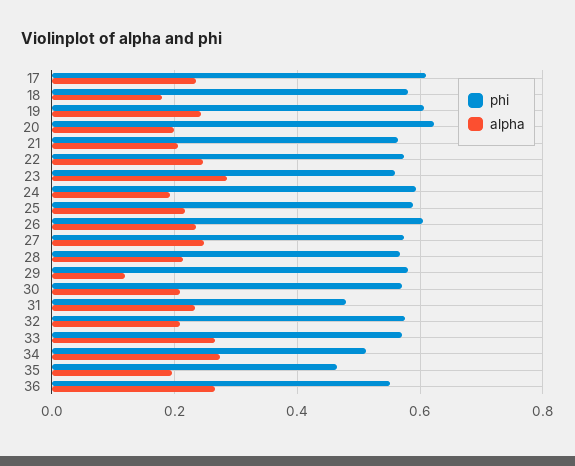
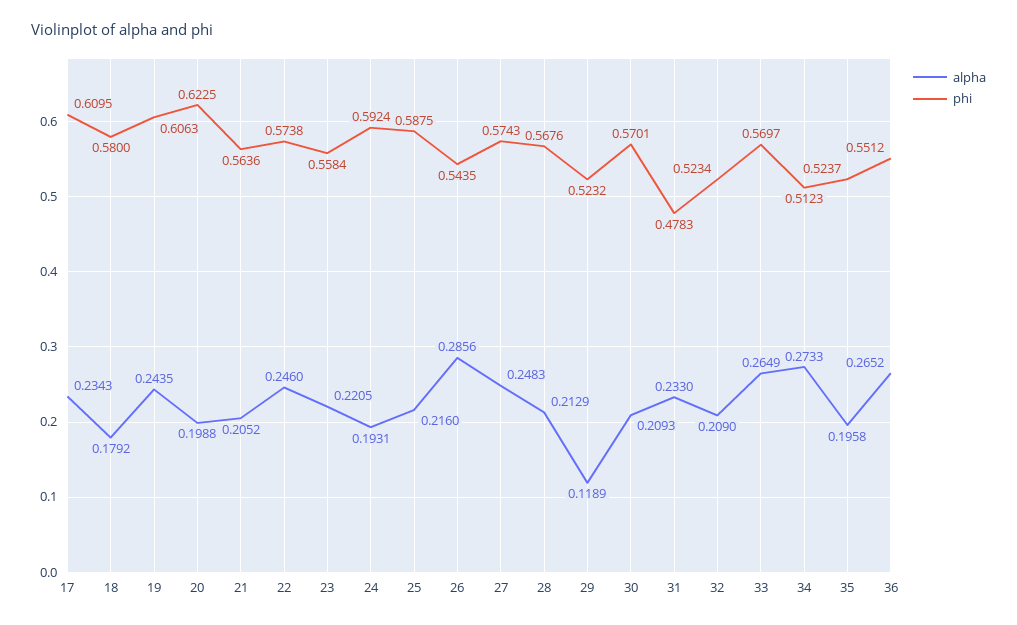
alpha, 23: 0.28 -> 0.2205
phi, 26: 0.6 -> 0.5435
alpha, 26: 0.24 -> 0.2856
phi, 29: 0.58 -> 0.5232
phi, 32: 0.58 -> 0.5234
phi, 35: 0.46 -> 0.5237

